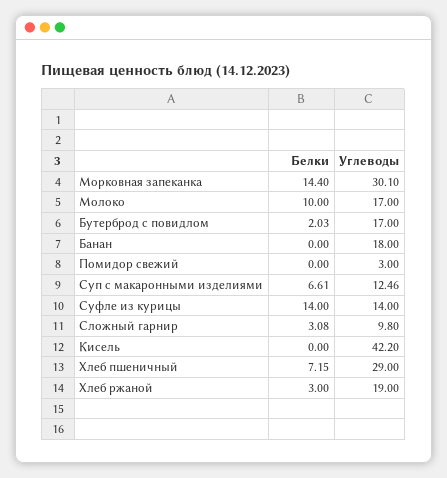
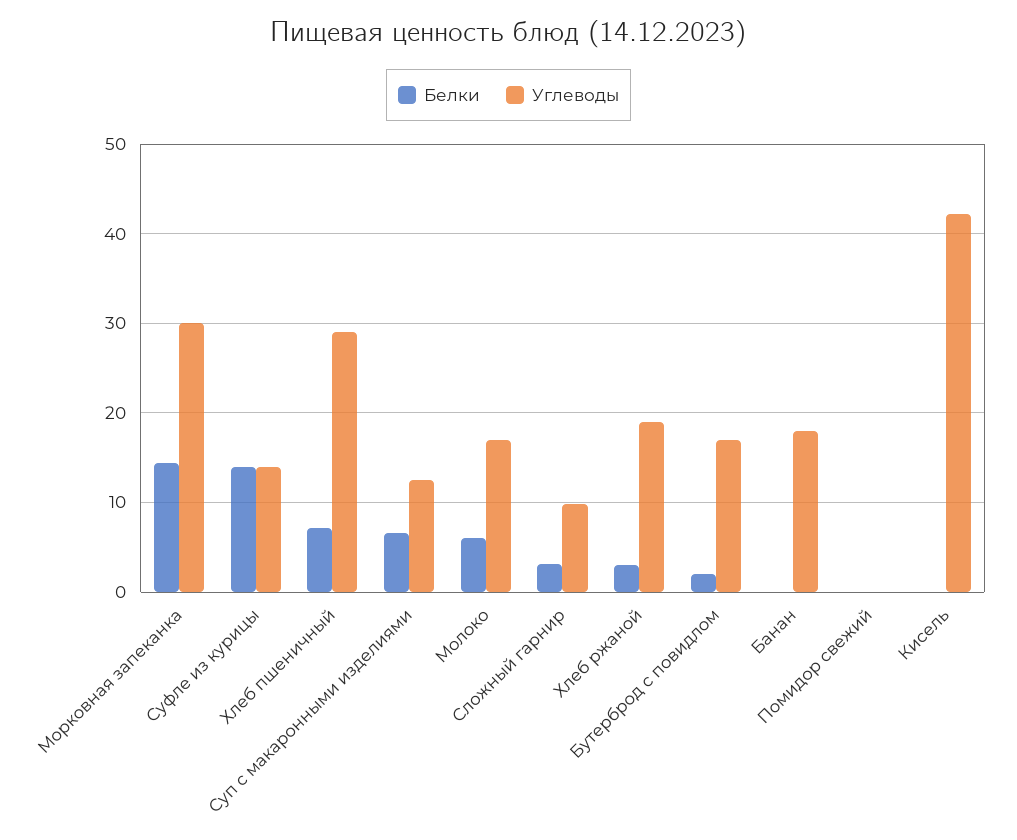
Белки, Молоко: 10 -> 6
Углеводы, Помидор свежий: 3 -> 0

